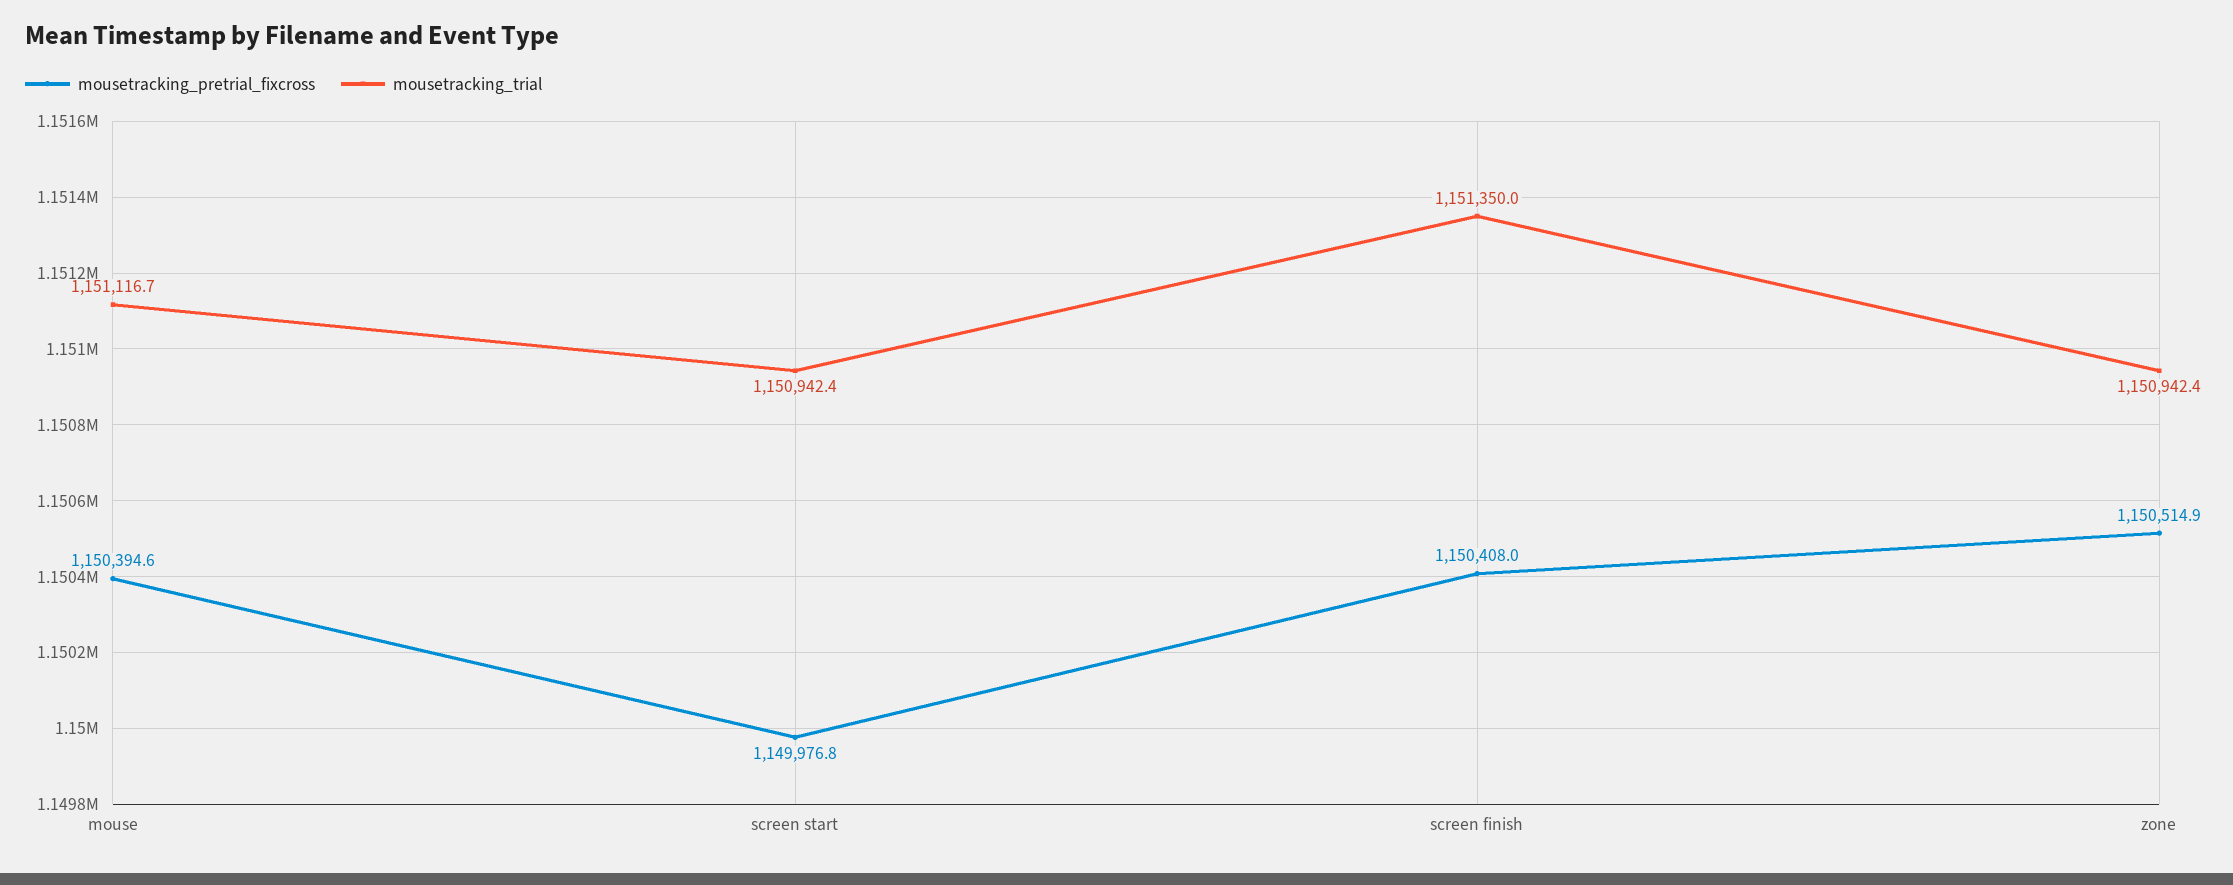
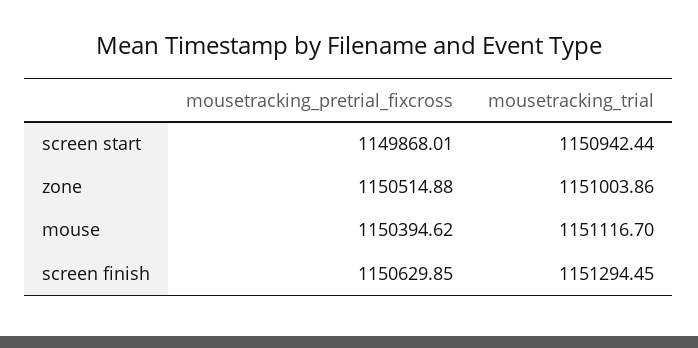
mousetracking_pretrial_fixcross, screen start: 1149976.8 -> 1149868.01
mousetracking_pretrial_fixcross, screen finish: 1150408 -> 1150629.85
mousetracking_trial, screen finish: 1151350 -> 1151294.45
mousetracking_trial, zone: 1150942.4 -> 1151003.86

